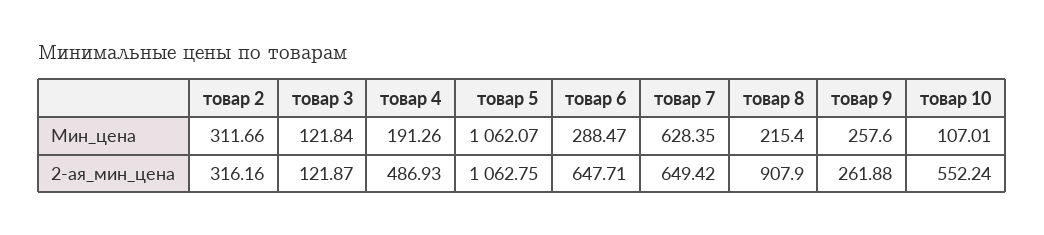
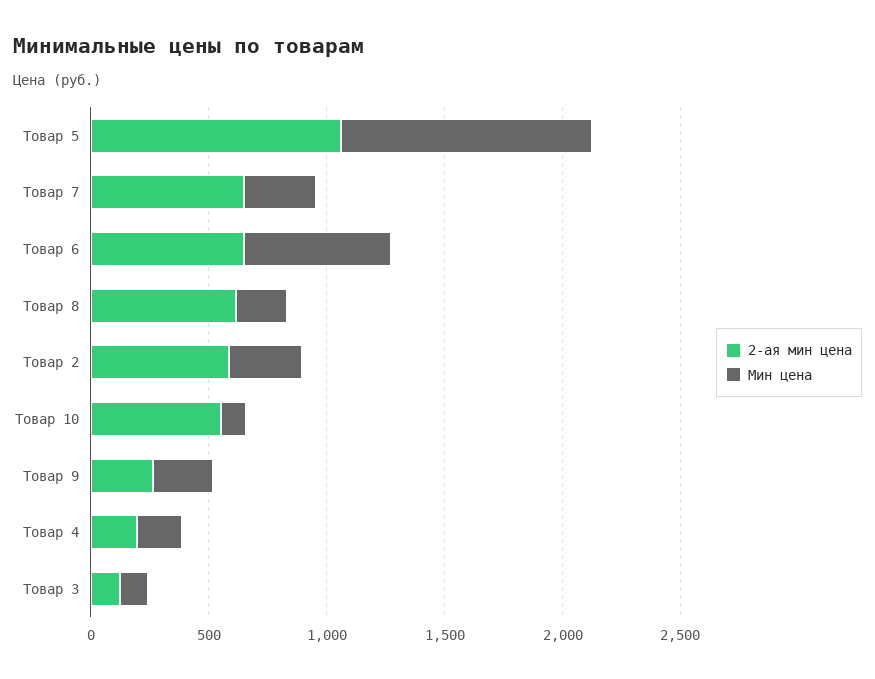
Мин_цена, товар 6: 288.47 -> 600
Мин_цена, товар 7: 628.35 -> 300
2-ая_мин_цена, товар 2: 316.16 -> 600
2-ая_мин_цена, товар 4: 486.93 -> 200
2-ая_мин_цена, товар 8: 907.9 -> 600

